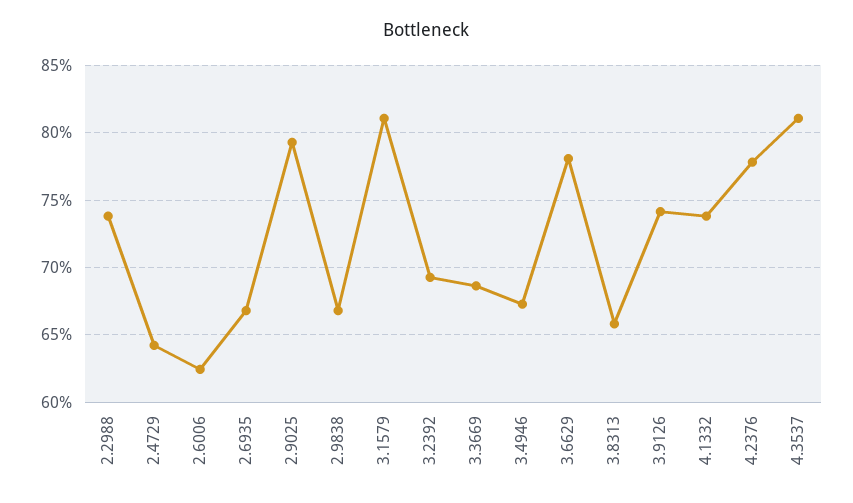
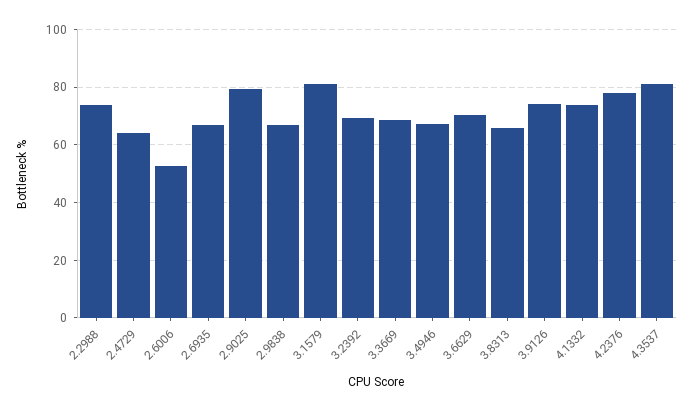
2.6006: 62.5 -> 52.5
3.6629: 78 -> 70

